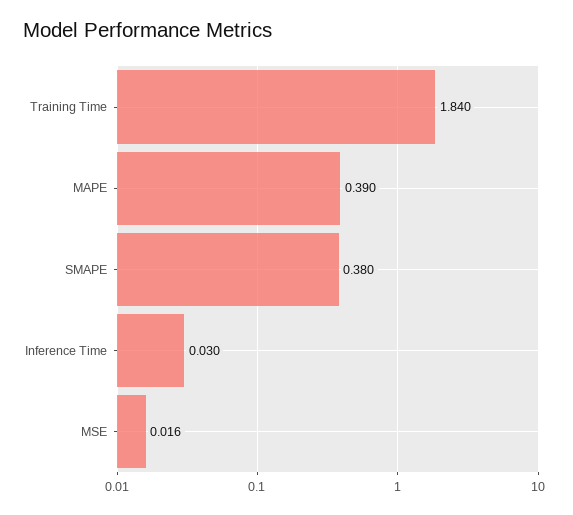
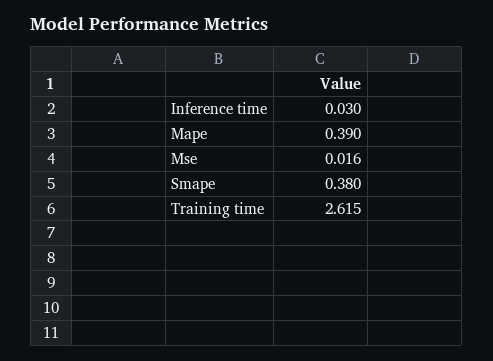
Training Time: 1.84 -> 2.615

